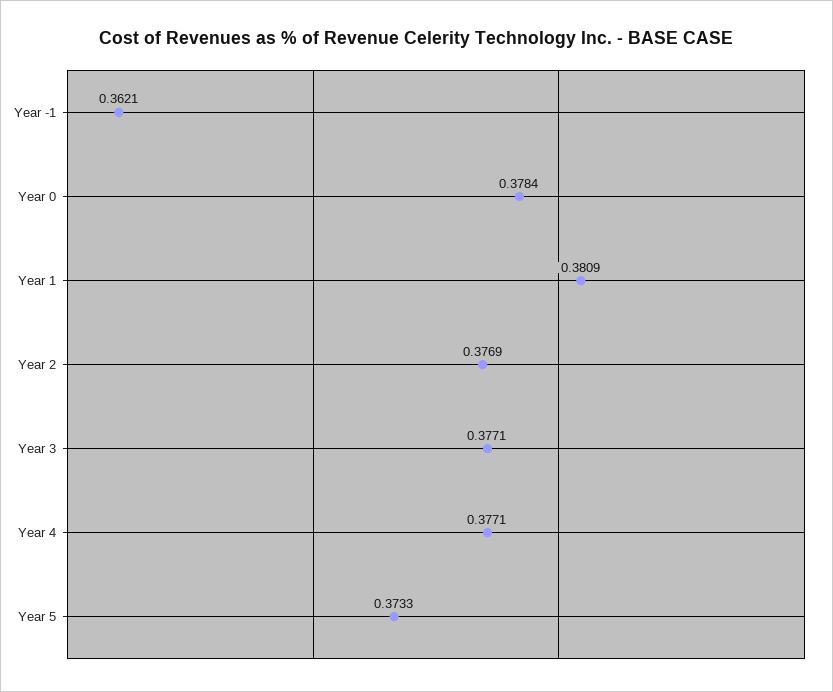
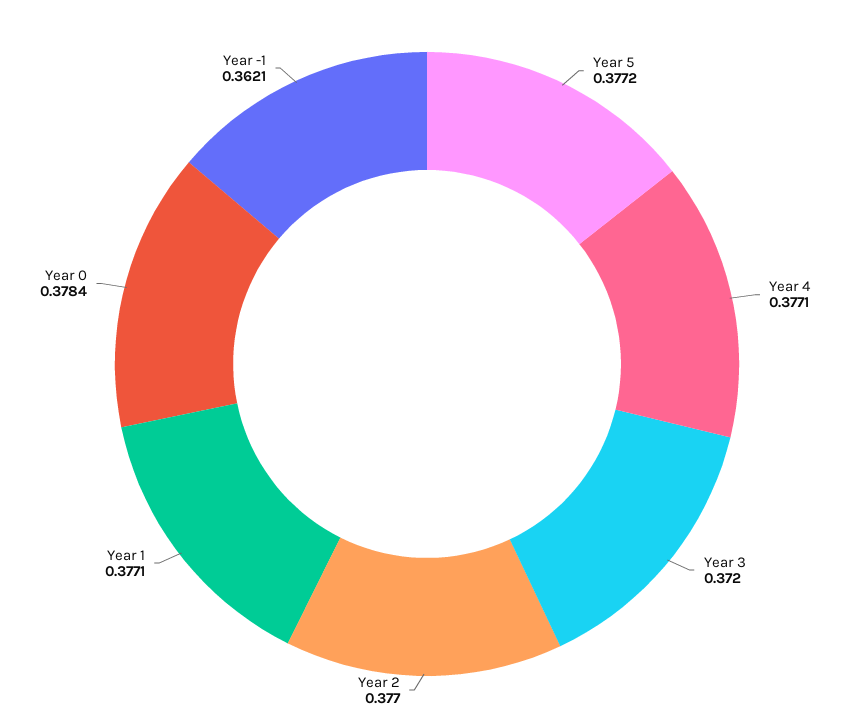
Year 1: 0.3809 -> 0.3771
Year 2: 0.3769 -> 0.377
Year 3: 0.3771 -> 0.372
Year 5: 0.3733 -> 0.3772

